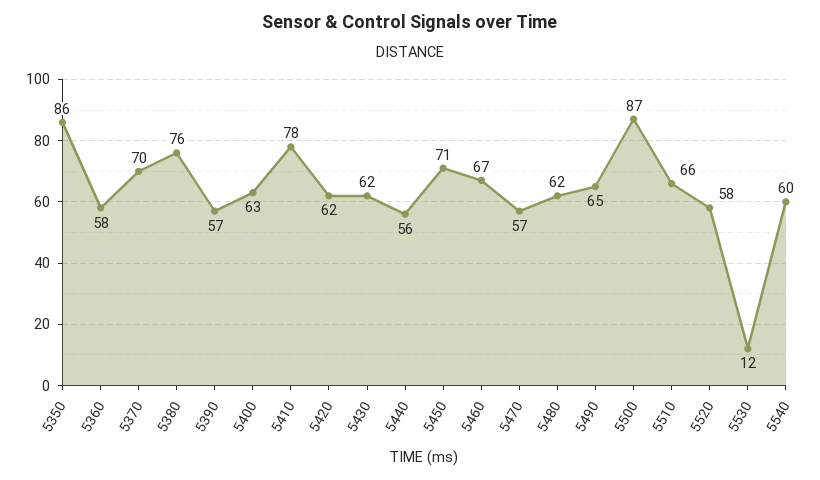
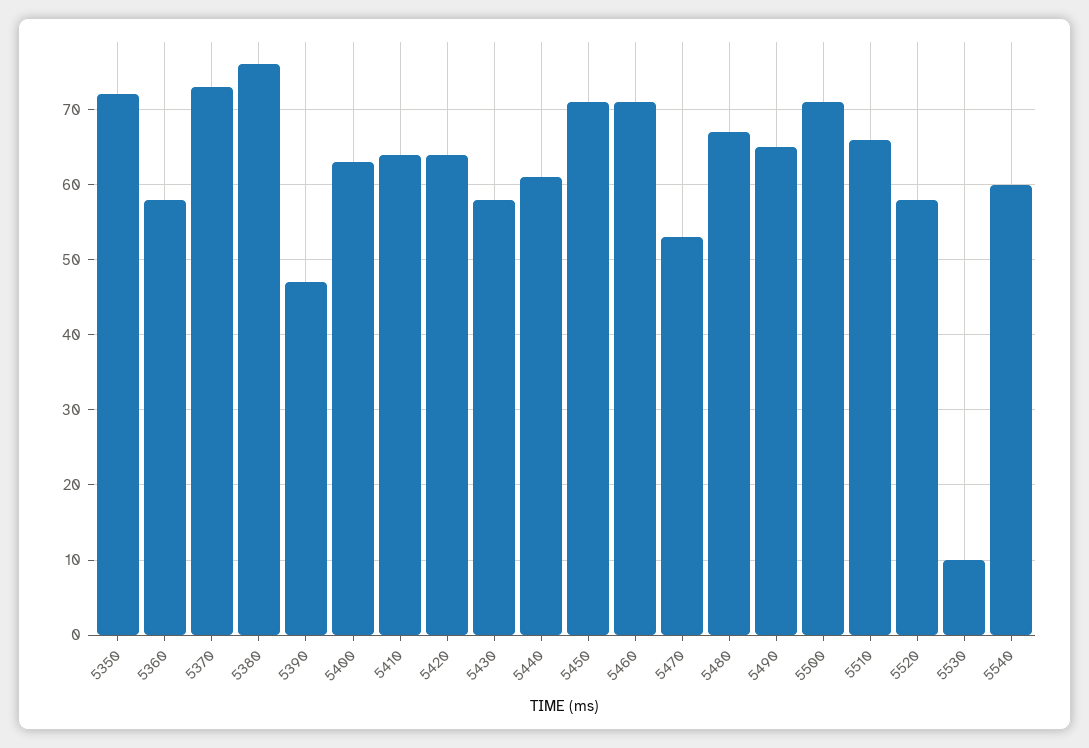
5350: 86 -> 72
5370: 70 -> 73
5390: 57 -> 47
5410: 78 -> 64
5420: 62 -> 64
5430: 62 -> 58
5440: 56 -> 61
5460: 67 -> 71
5470: 57 -> 53
5480: 62 -> 67
5500: 87 -> 71
5530: 12 -> 10

